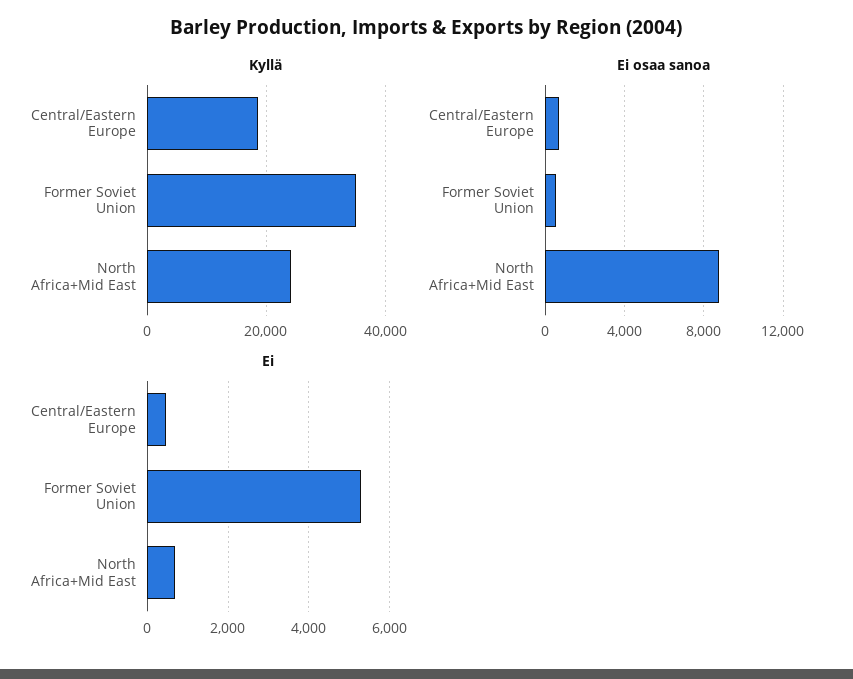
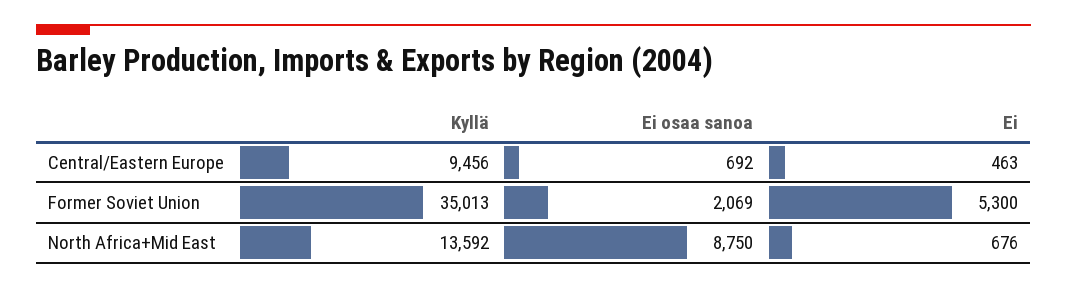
Kyllä, Central/Eastern Europe: 18000 -> 9456
Kyllä, North Africa+Mid East: 24000 -> 13592
Ei osaa sanoa, Former Soviet Union: 500 -> 2069

